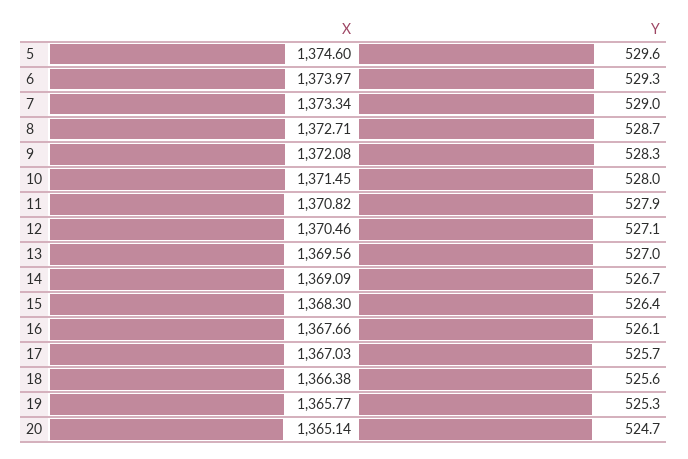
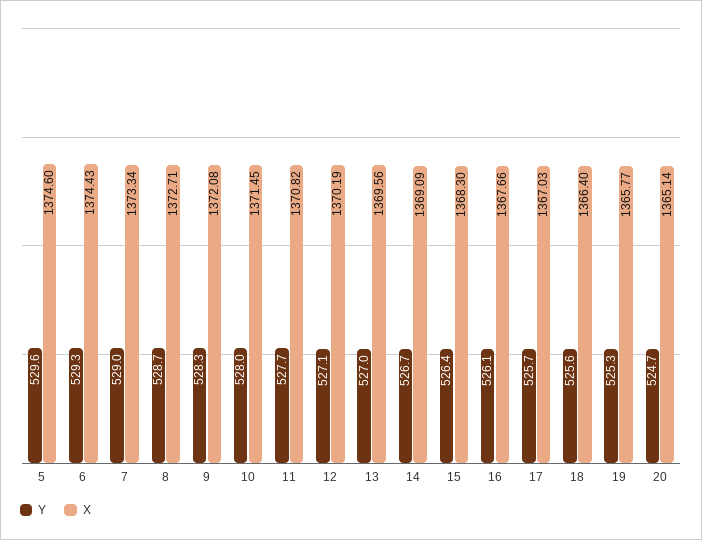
X, 6: 1373.97 -> 1374.43
Y, 11: 527.9 -> 527.7
X, 12: 1370.46 -> 1370.19
X, 18: 1366.38 -> 1366.4

